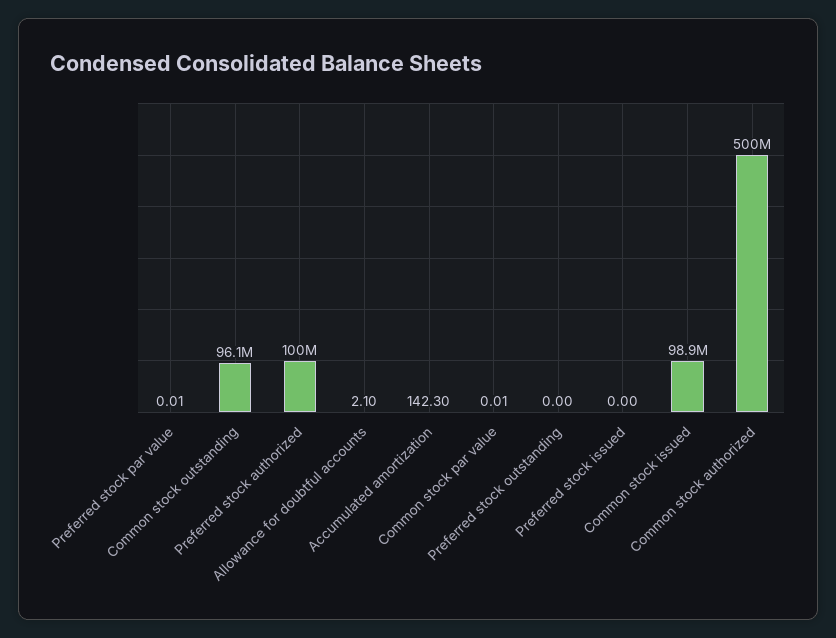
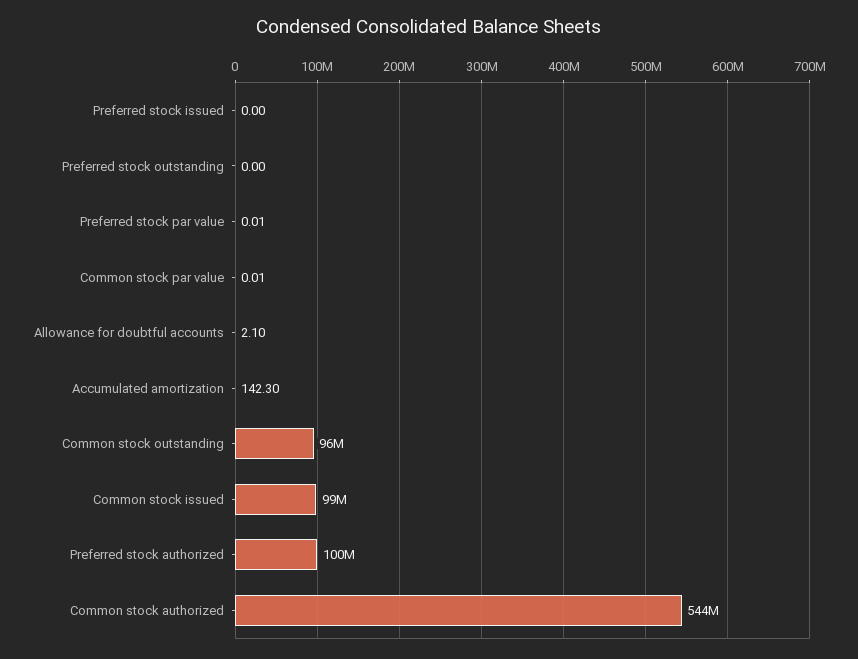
Common stock authorized: 500000000 -> 544000000

